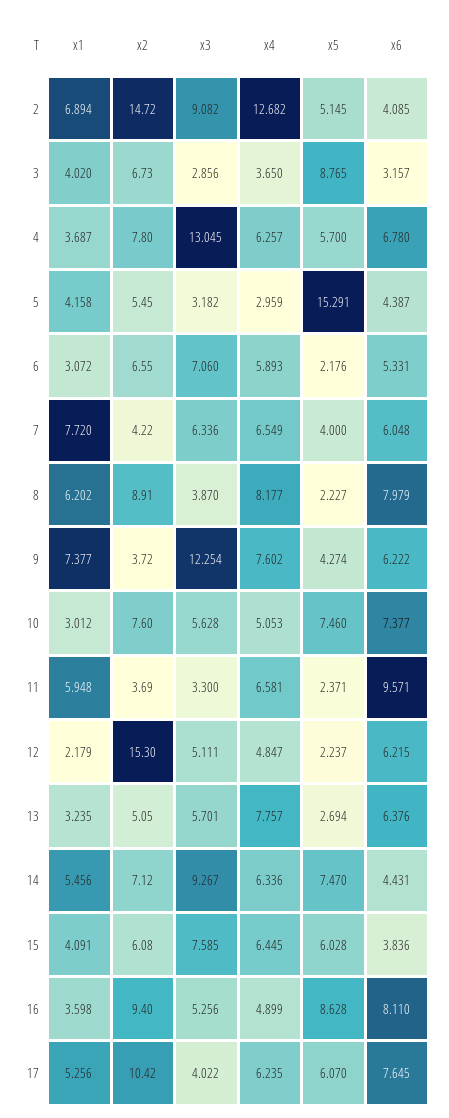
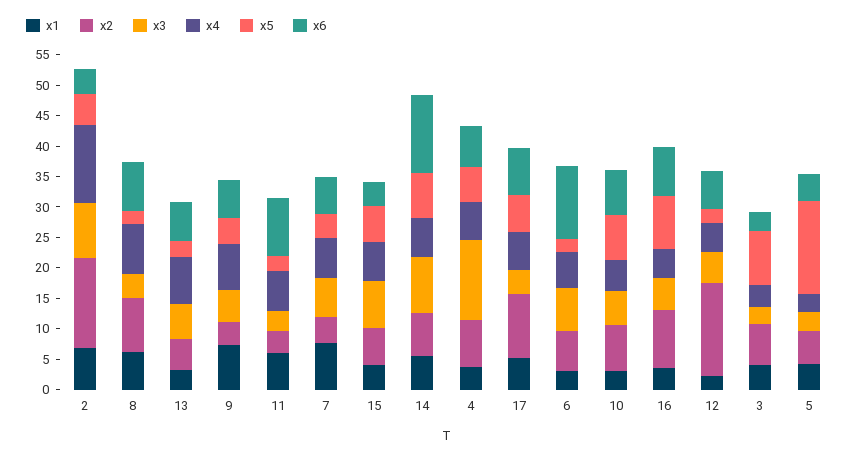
x6, 6: 5.331 -> 12.5
x3, 9: 12.254 -> 5
x6, 14: 4.431 -> 12.5

